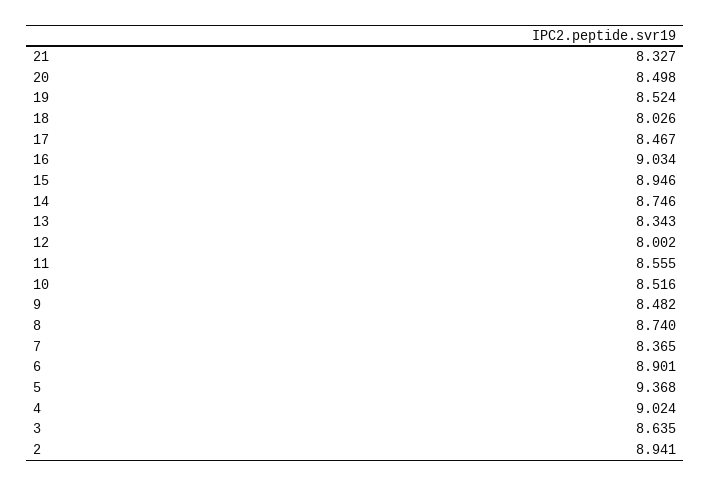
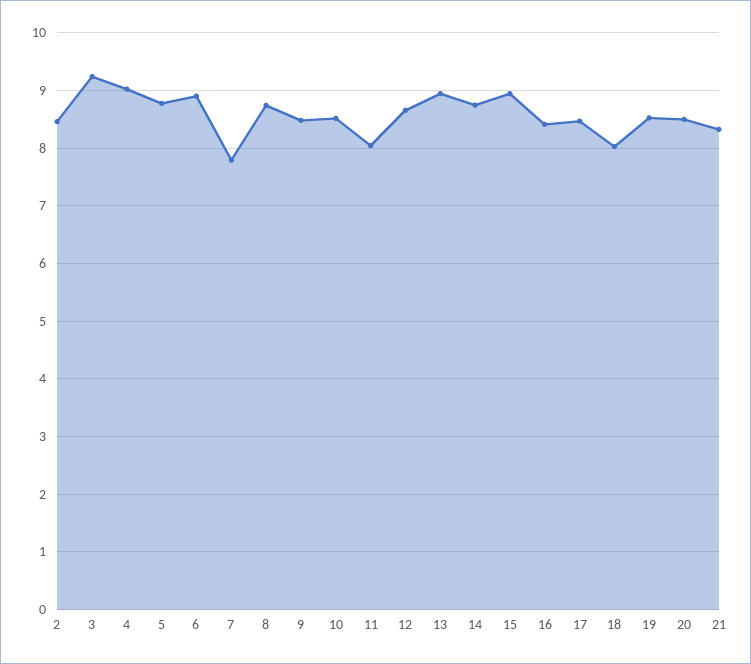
16: 9.034 -> 8.4
13: 8.343 -> 9
12: 8.002 -> 8.6
11: 8.555 -> 8
7: 8.365 -> 7.8
5: 9.368 -> 8.8
3: 8.635 -> 9.2
2: 8.941 -> 8.4

